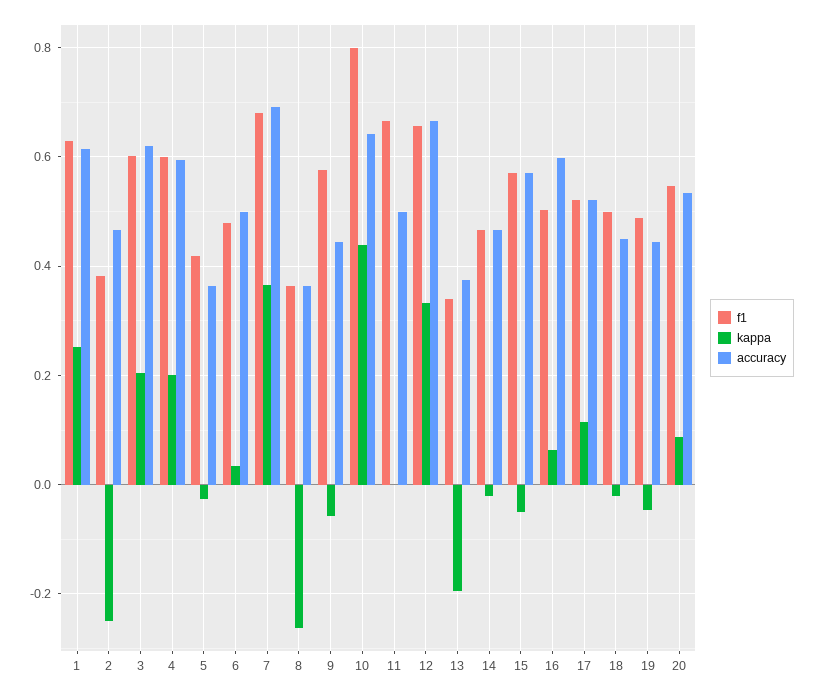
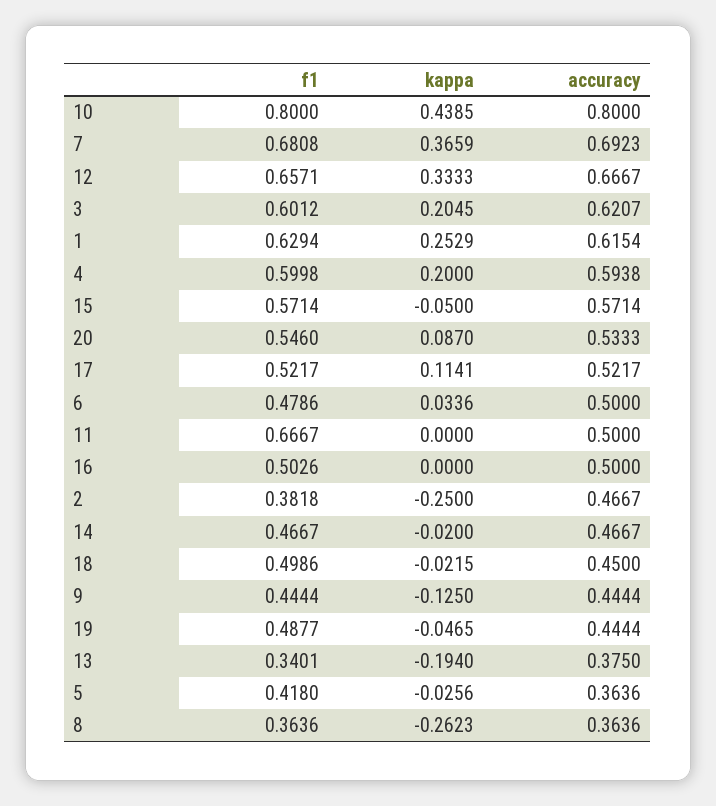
f1, 9: 0.58 -> 0.4444
kappa, 9: -0.06 -> -0.125
accuracy, 10: 0.64 -> 0.8
kappa, 16: 0.06 -> 0
accuracy, 16: 0.6 -> 0.5

